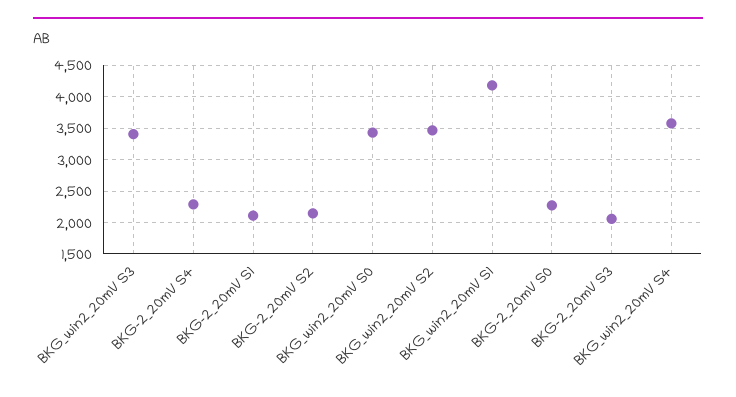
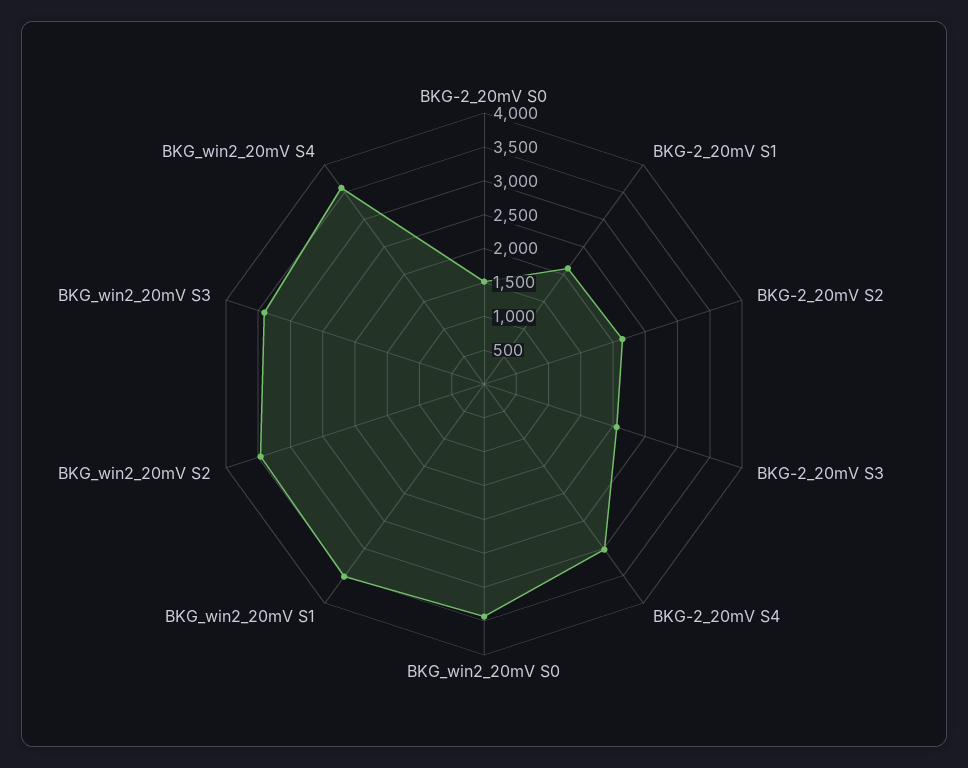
BKG-2_20mV S4: 2300 -> 3000
BKG_win2_20mV S1: 4200 -> 3500
BKG-2_20mV S0: 2300 -> 1500

